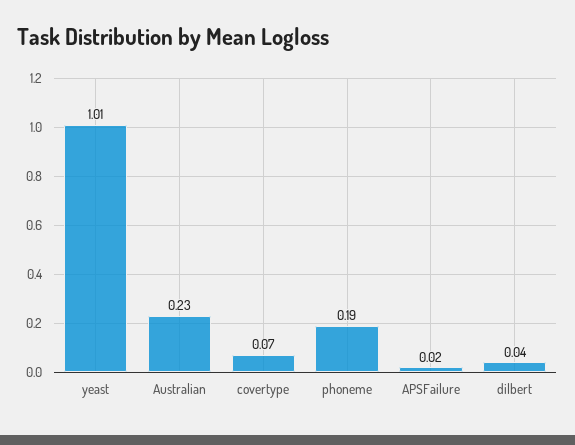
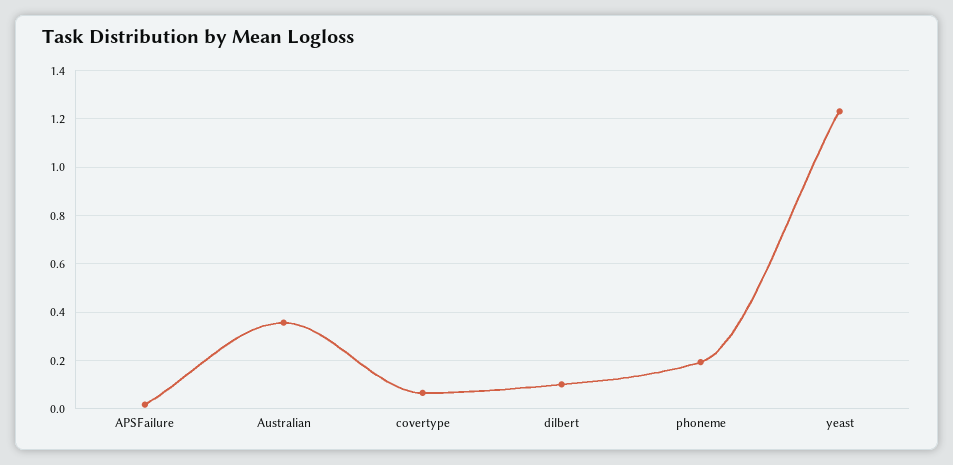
yeast: 1.01 -> 1.225
Australian: 0.23 -> 0.35
dilbert: 0.04 -> 0.1

